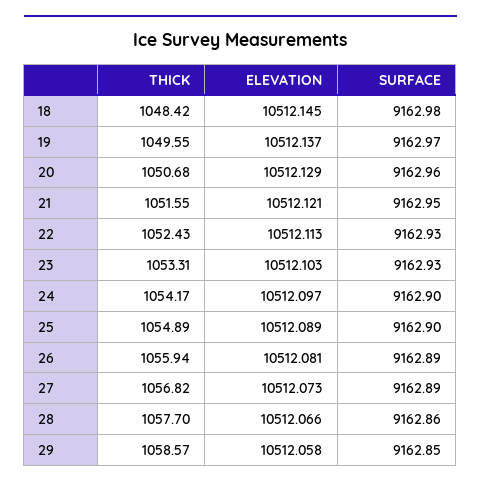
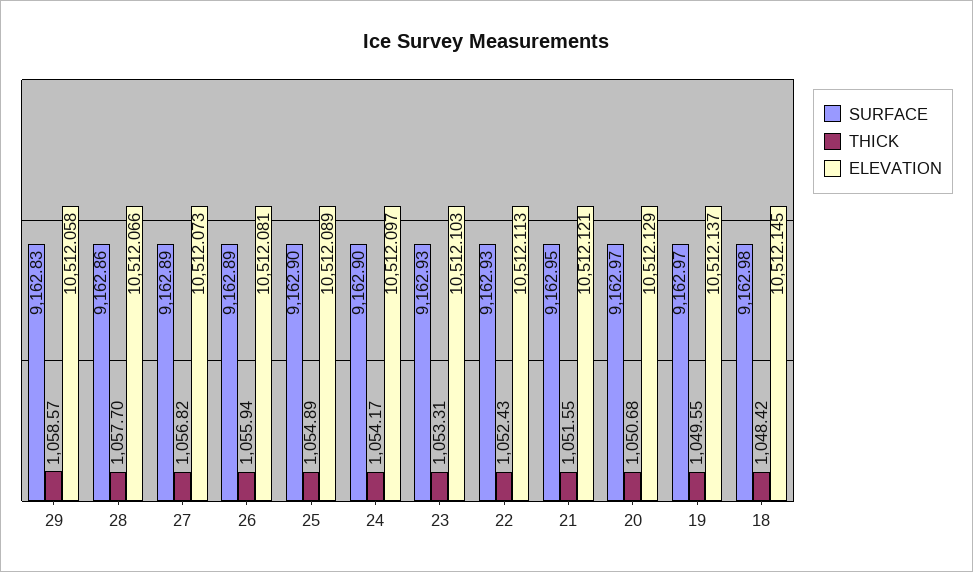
SURFACE, 20: 9162.96 -> 9162.97
SURFACE, 29: 9162.85 -> 9162.83

